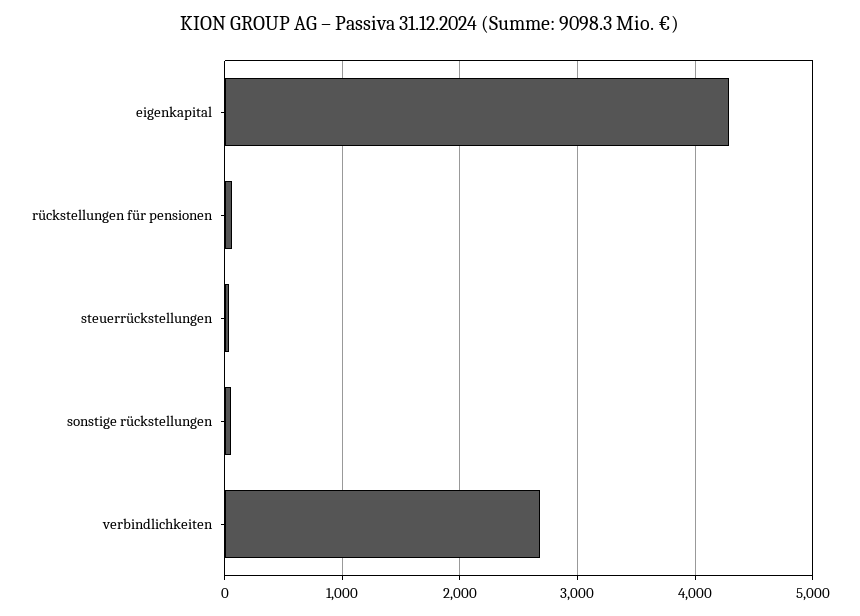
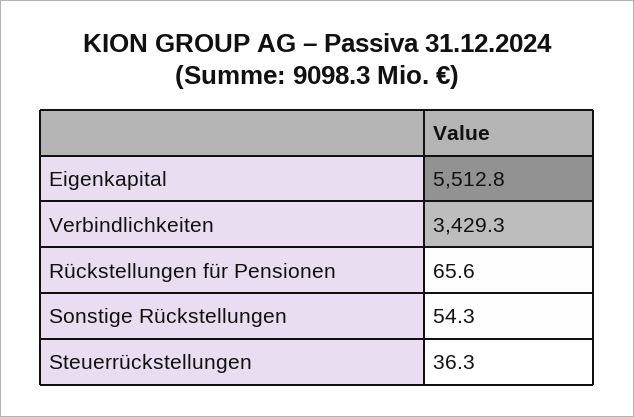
eigenkapital: 4300 -> 5512.8
verbindlichkeiten: 2700 -> 3429.3

